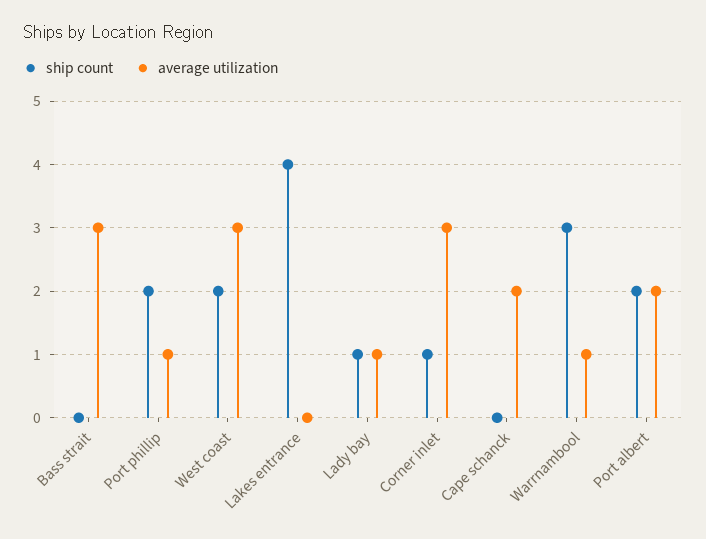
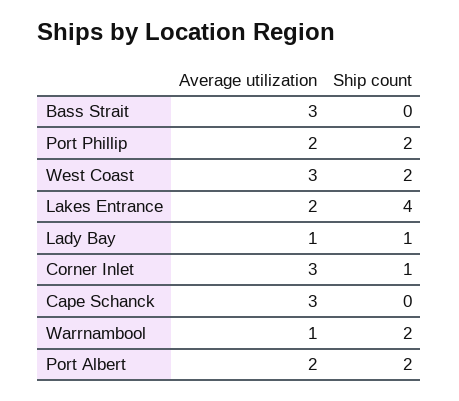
average utilization, Port phillip: 1 -> 2
average utilization, Lakes entrance: 0 -> 2
average utilization, Cape schanck: 2 -> 3
ship count, Warrnambool: 3 -> 2

